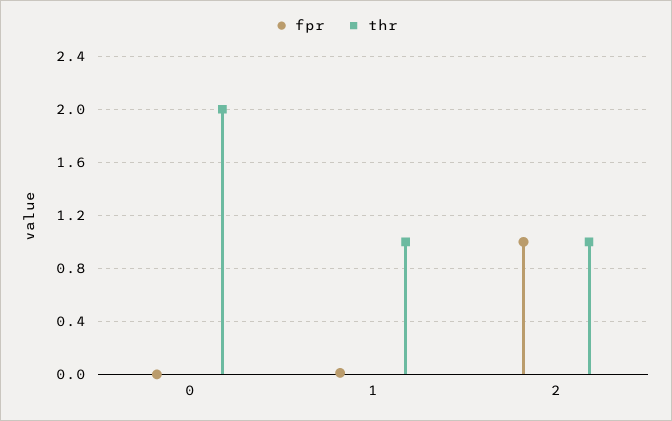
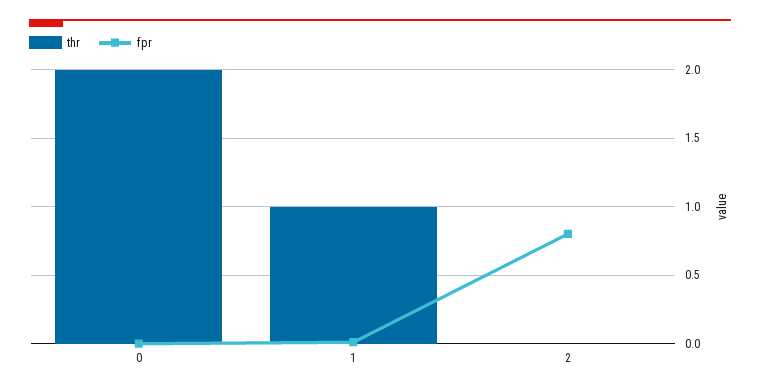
fpr, 2: 1 -> 0.8
thr, 2: 1 -> 0

